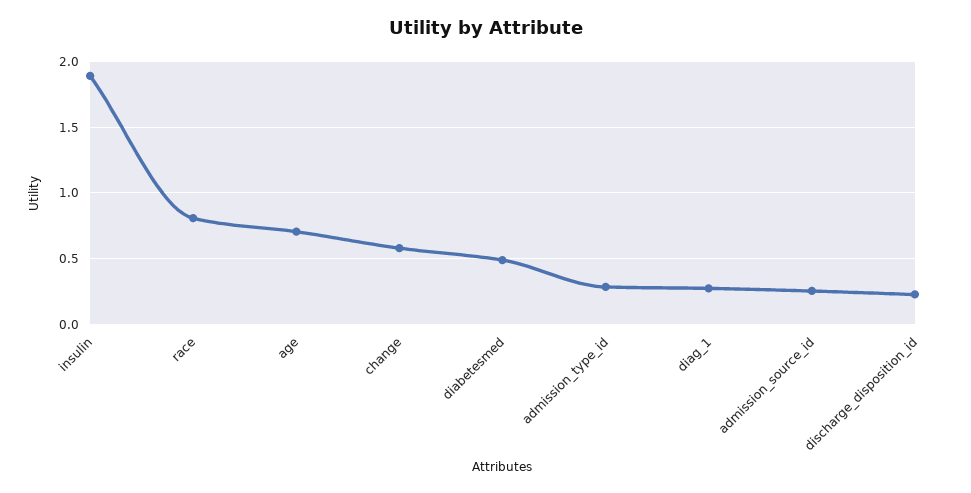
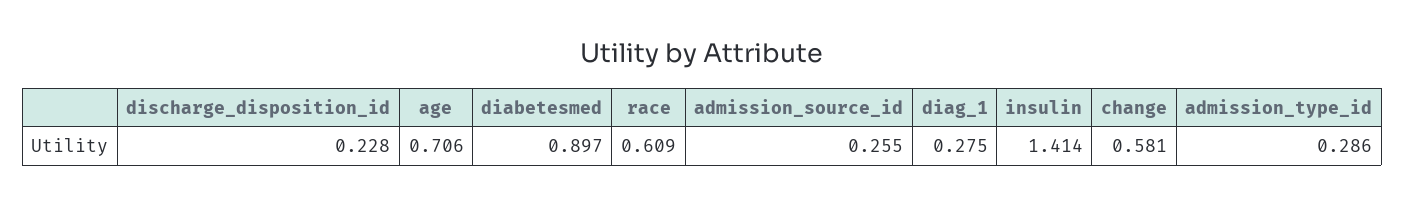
insulin: 1.9 -> 1.414
race: 0.8 -> 0.609
diabetesmed: 0.5 -> 0.897

